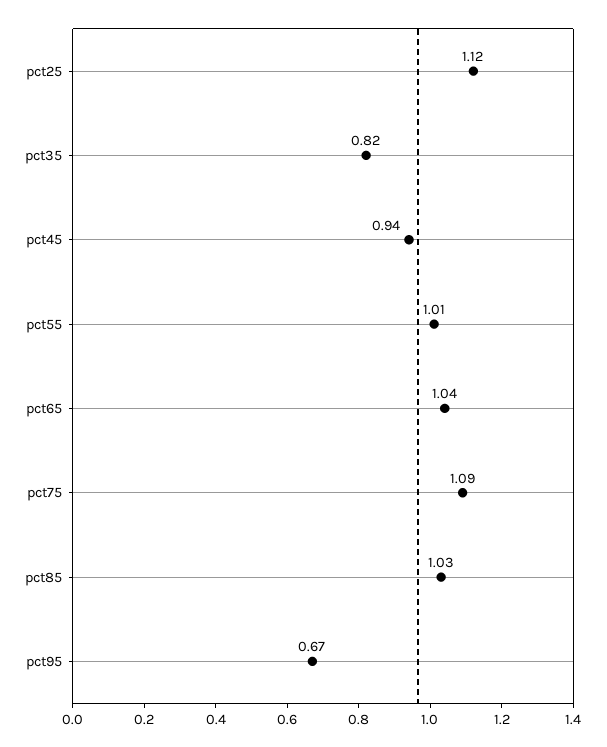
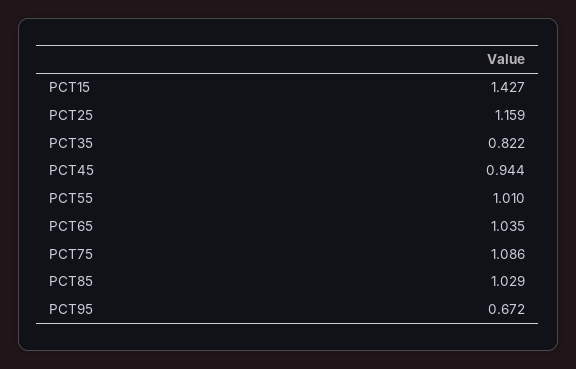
pct25: 1.12 -> 1.159
PCT15: none -> 1.427

